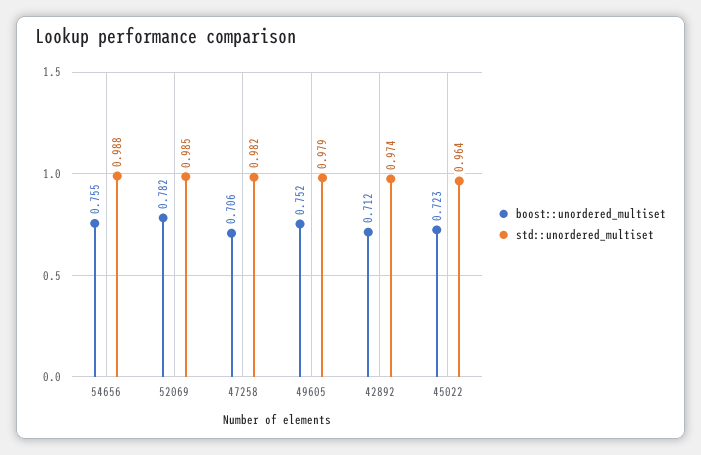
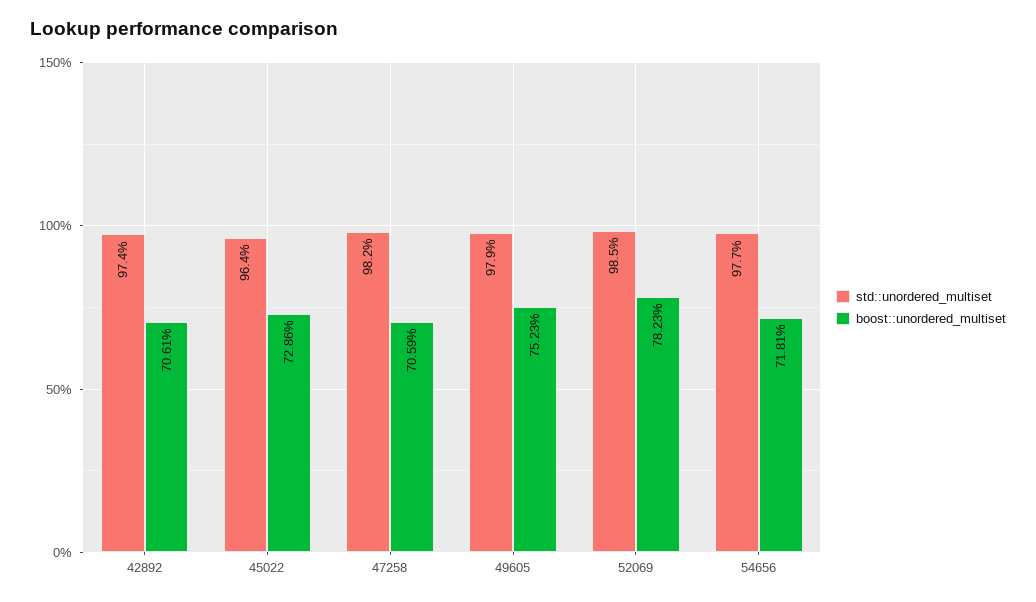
boost::unordered_multiset, 54656: 0.755 -> 0.7181
std::unordered_multiset, 54656: 0.988 -> 0.977
boost::unordered_multiset, 42892: 0.712 -> 0.7061
boost::unordered_multiset, 45022: 0.723 -> 0.7286

